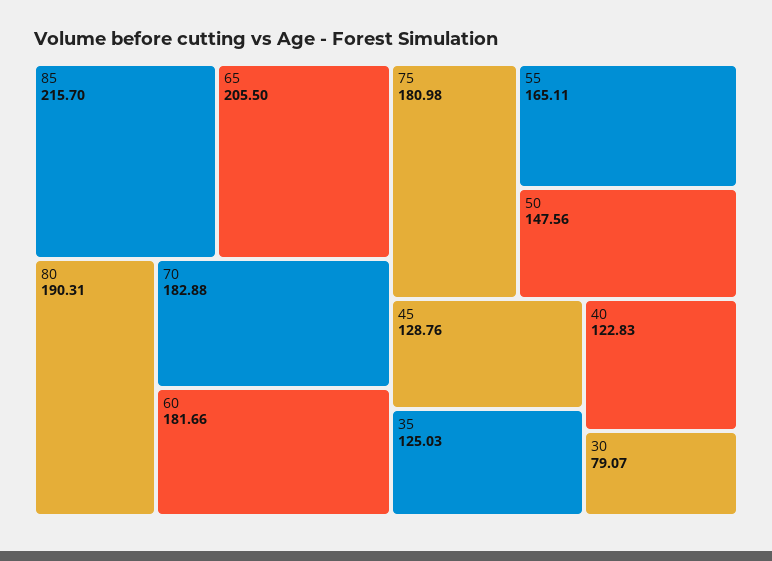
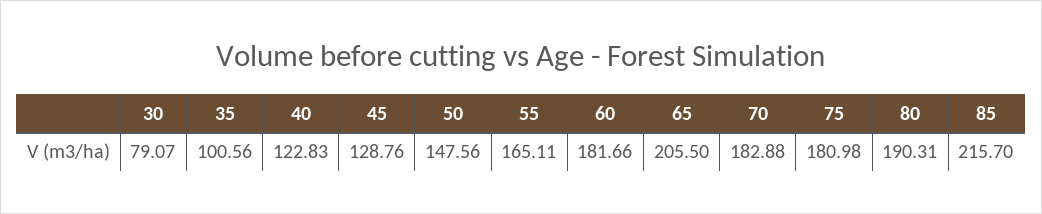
35: 125.03 -> 100.56

